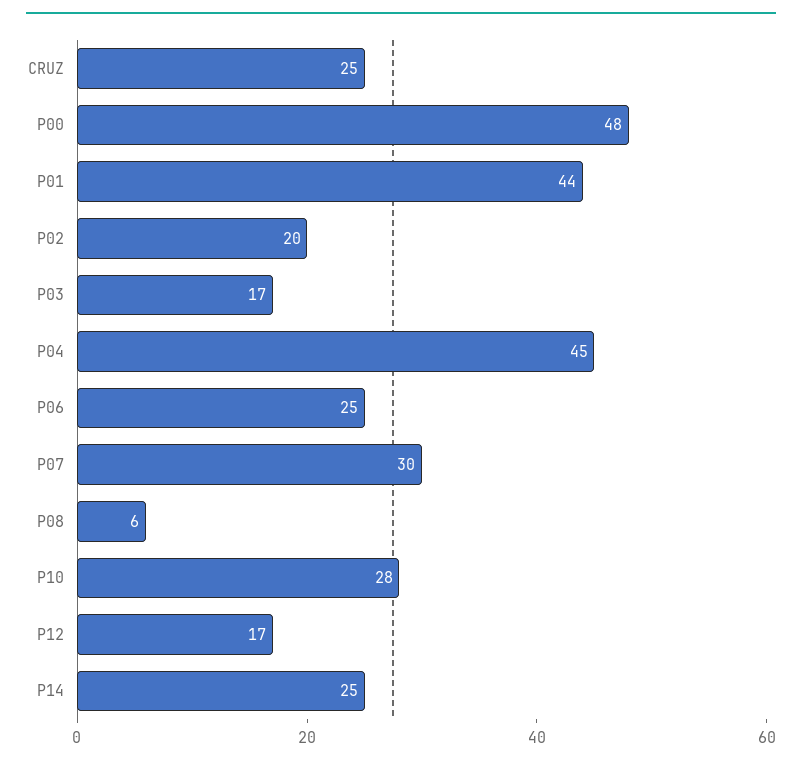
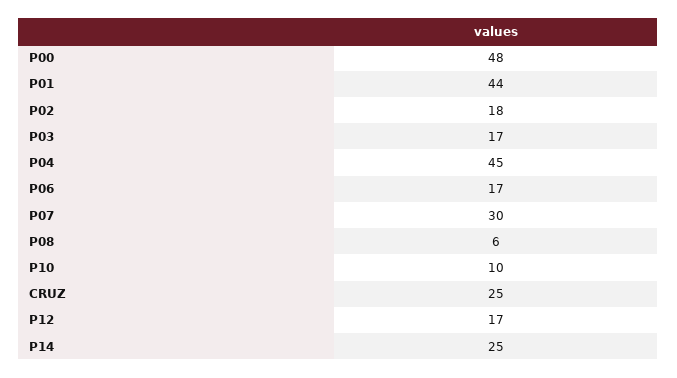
P02: 20 -> 18
P06: 25 -> 17
P10: 28 -> 10

